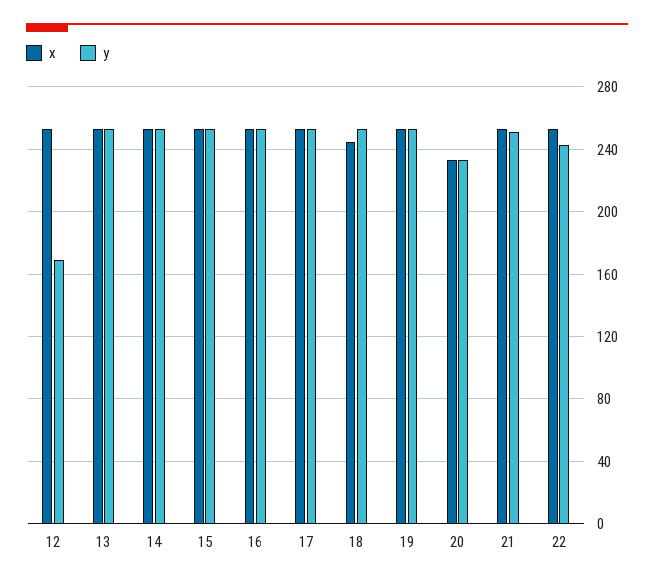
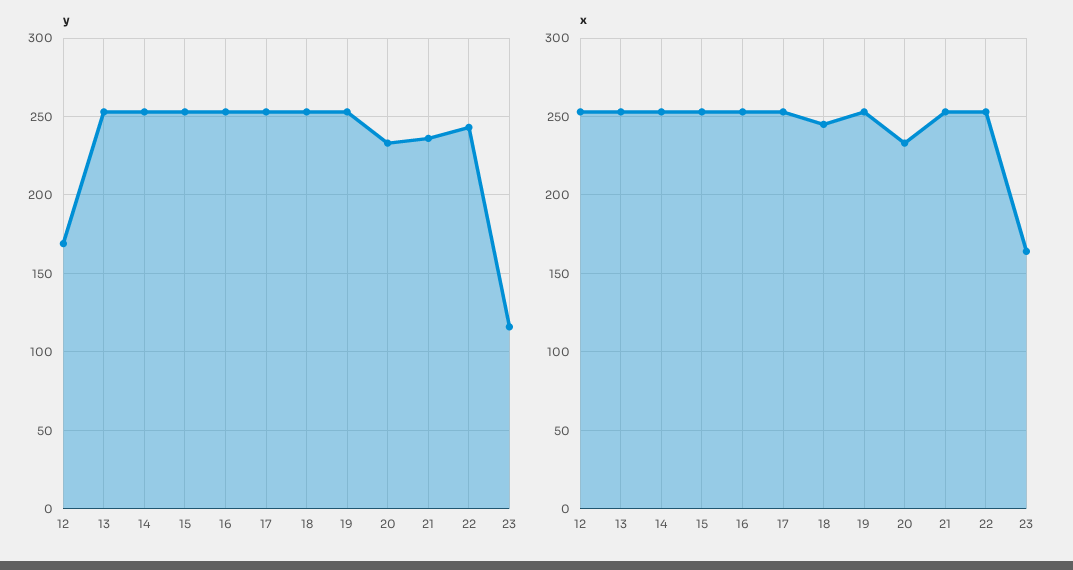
y, 21: 250 -> 235
y, 23: none -> 115
x, 23: none -> 165

